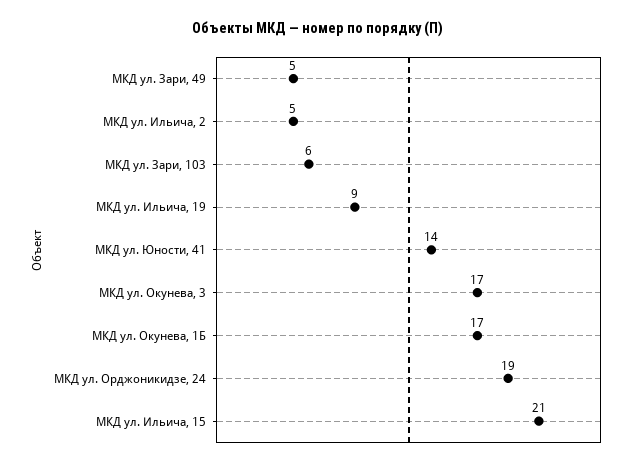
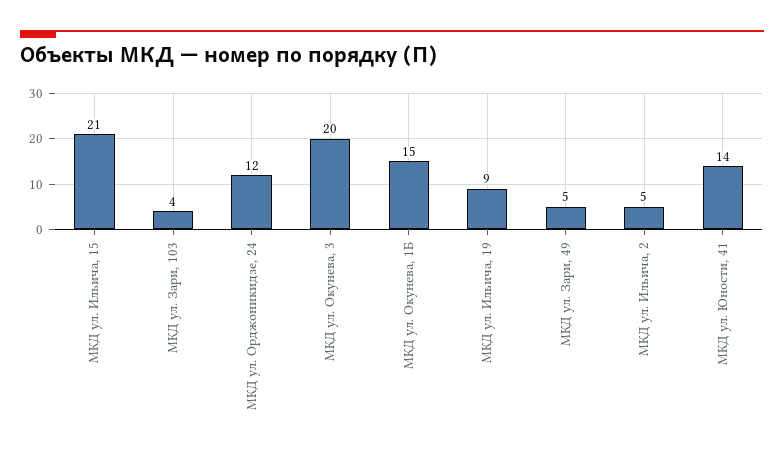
МКД ул. Зари, 103: 6 -> 4
МКД ул. Окунева, 3: 17 -> 20
МКД ул. Окунева, 1Б: 17 -> 15
МКД ул. Орджоникидзе, 24: 19 -> 12

